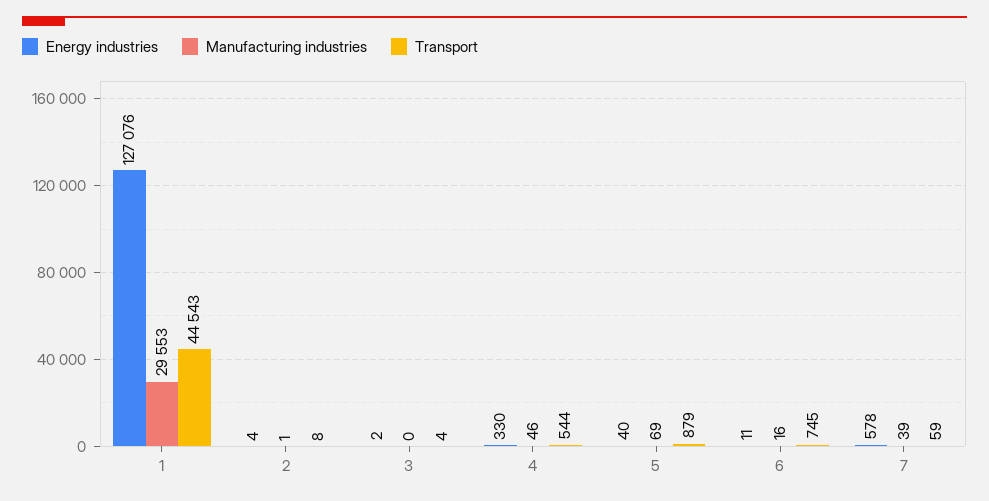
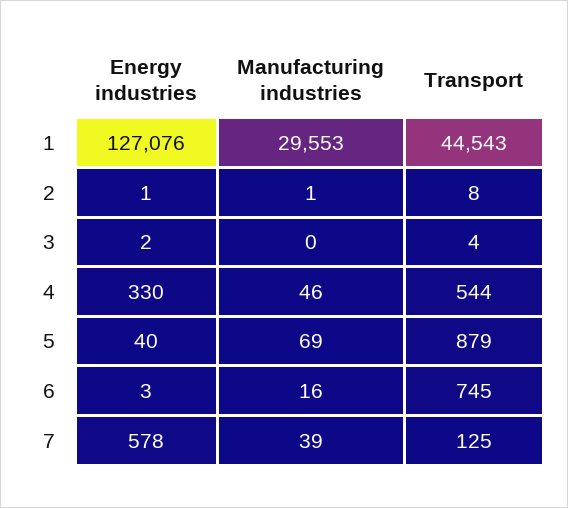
Energy industries, 2: 4 -> 1
Energy industries, 6: 11 -> 3
Transport, 7: 59 -> 125

